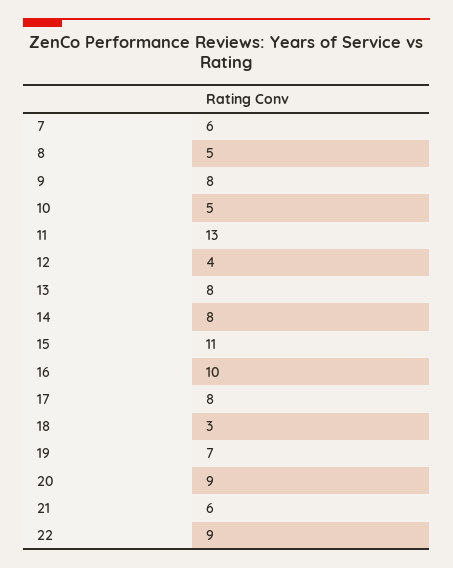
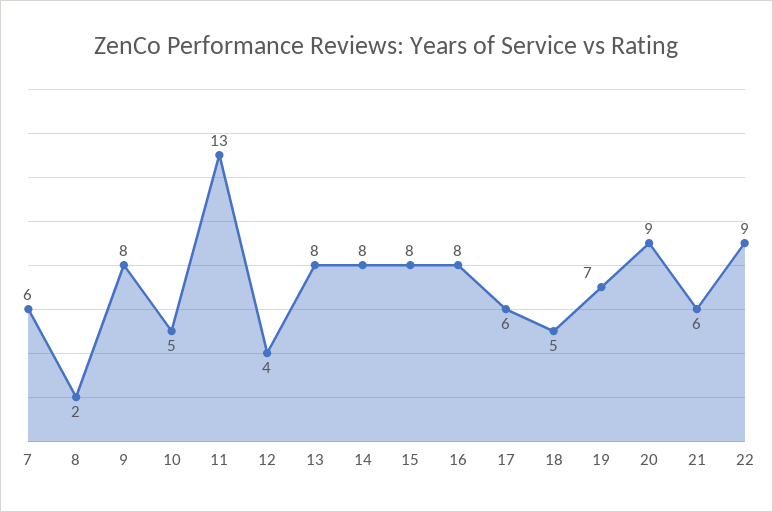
8: 5 -> 2
15: 11 -> 8
16: 10 -> 8
17: 8 -> 6
18: 3 -> 5

